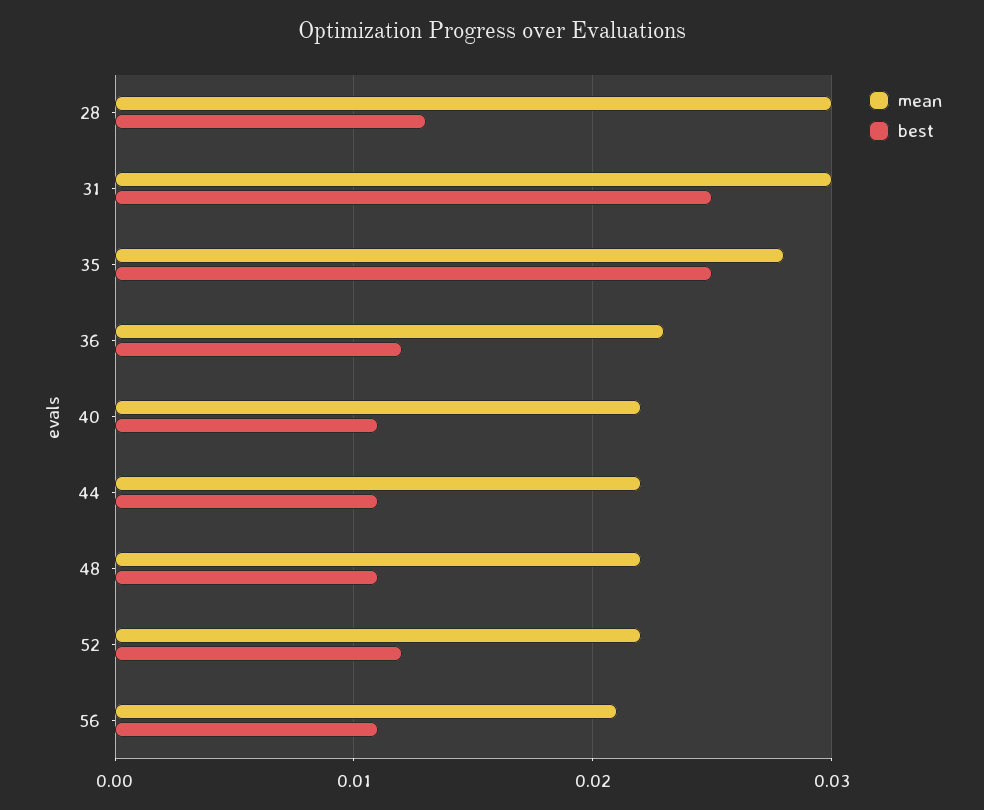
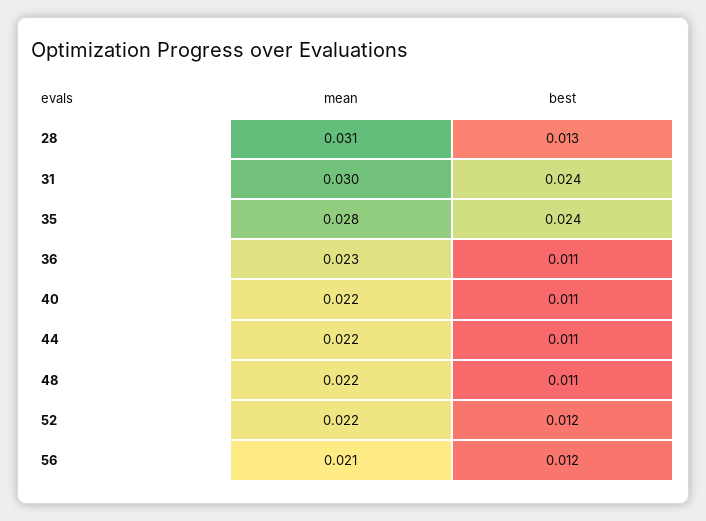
mean, 28: 0.03 -> 0.031
best, 31: 0.025 -> 0.024
best, 35: 0.025 -> 0.024
best, 36: 0.012 -> 0.011
best, 56: 0.011 -> 0.012

